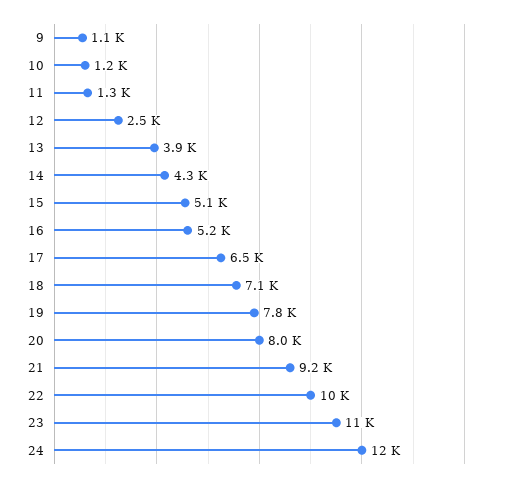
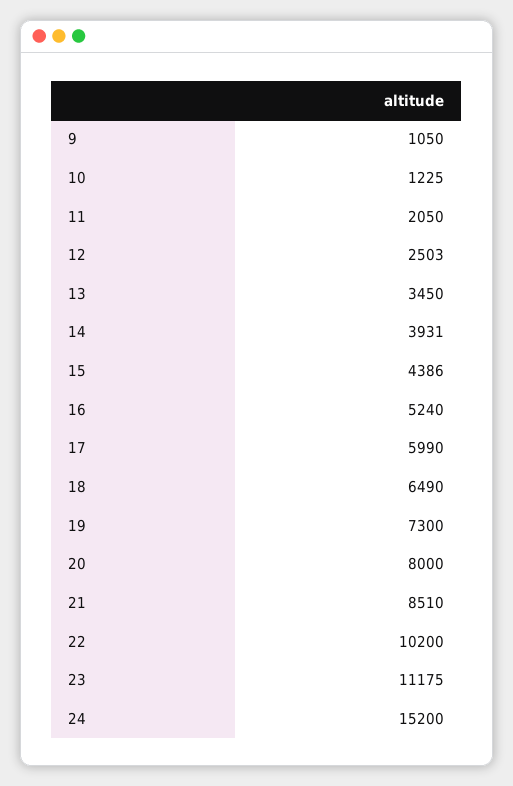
11: 1300 -> 2050
13: 3900 -> 3450
14: 4300 -> 3931
15: 5100 -> 4386
17: 6500 -> 5990
18: 7100 -> 6490
19: 7800 -> 7300
21: 9200 -> 8510
24: 12000 -> 15200

